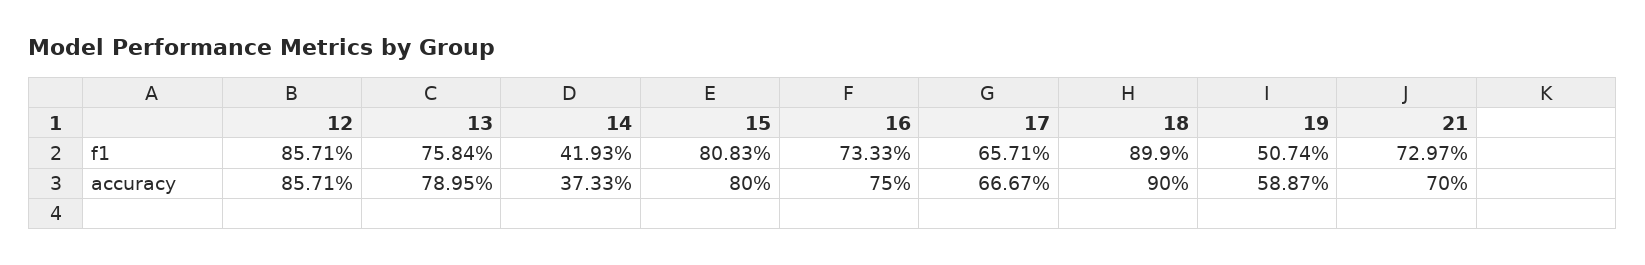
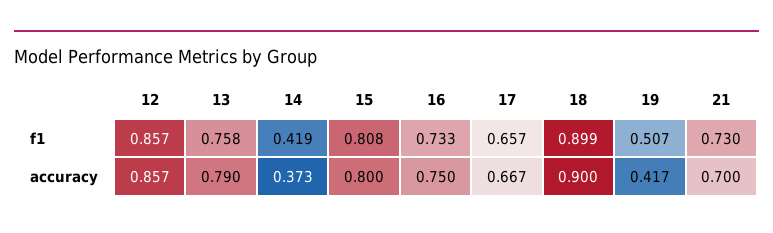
19, accuracy: 0.5887 -> 0.417

